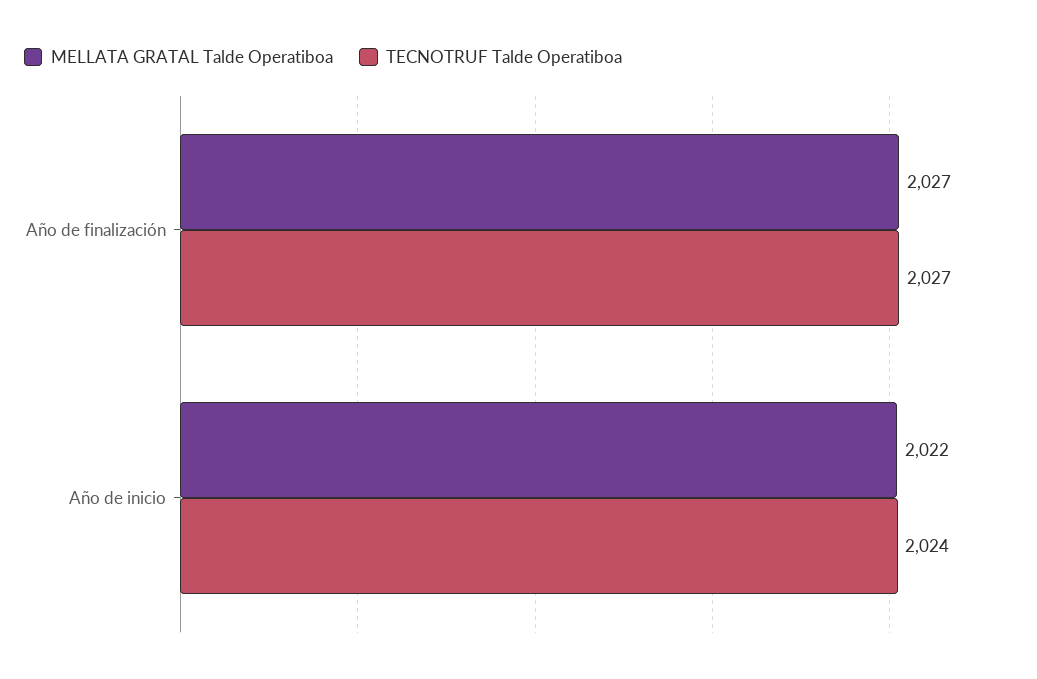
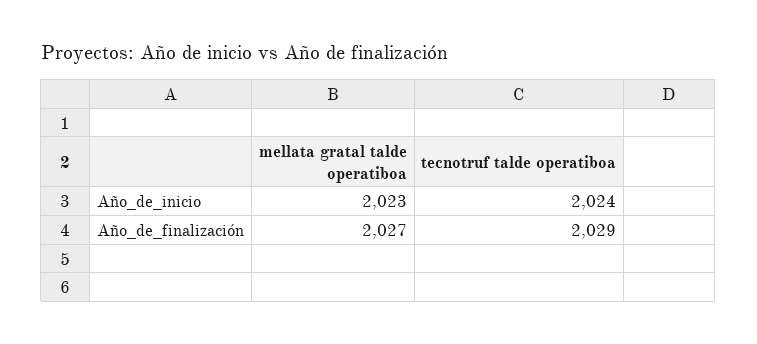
TECNOTRUF Talde Operatiboa, Año de finalización: 2027 -> 2029
MELLATA GRATAL Talde Operatiboa, Año de inicio: 2022 -> 2023

